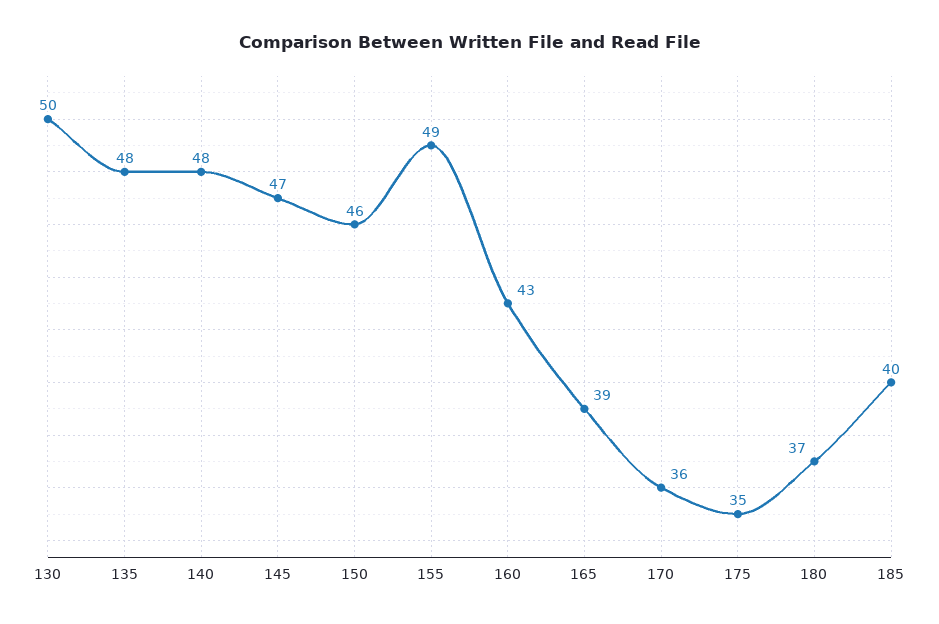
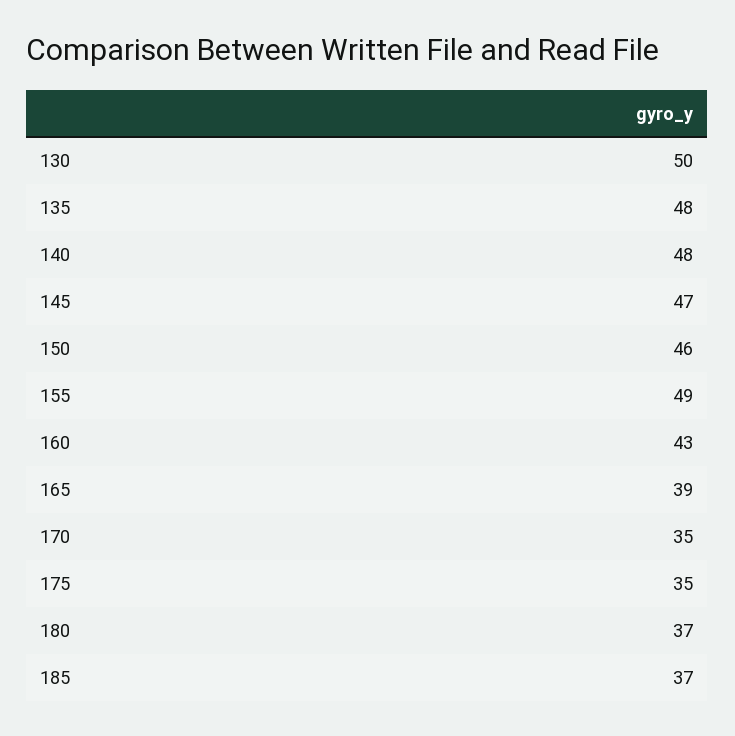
170: 36 -> 35
185: 40 -> 37

